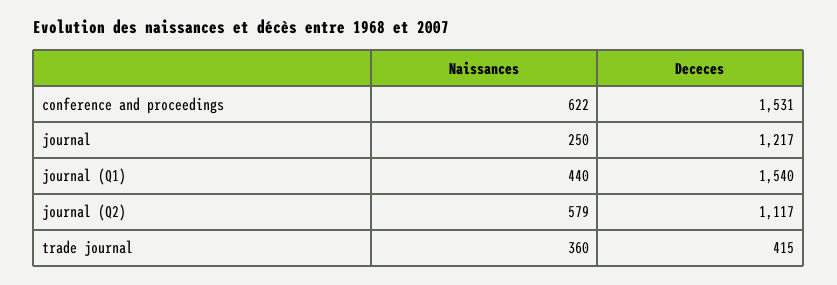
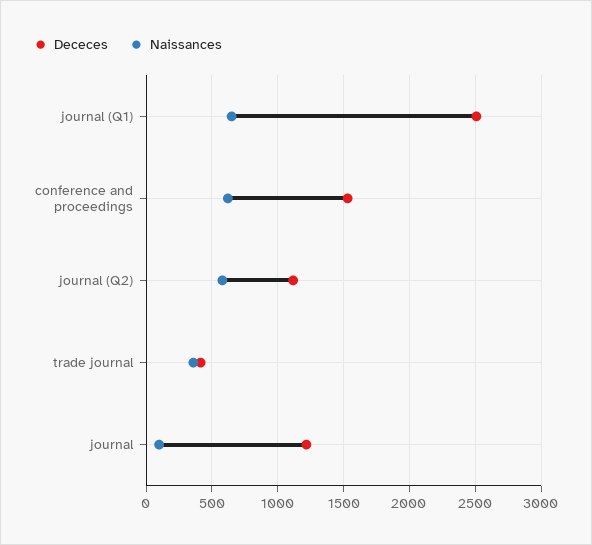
Naissances, journal: 250 -> 100
Naissances, journal (Q1): 440 -> 650
Dececes, journal (Q1): 1540 -> 2500

